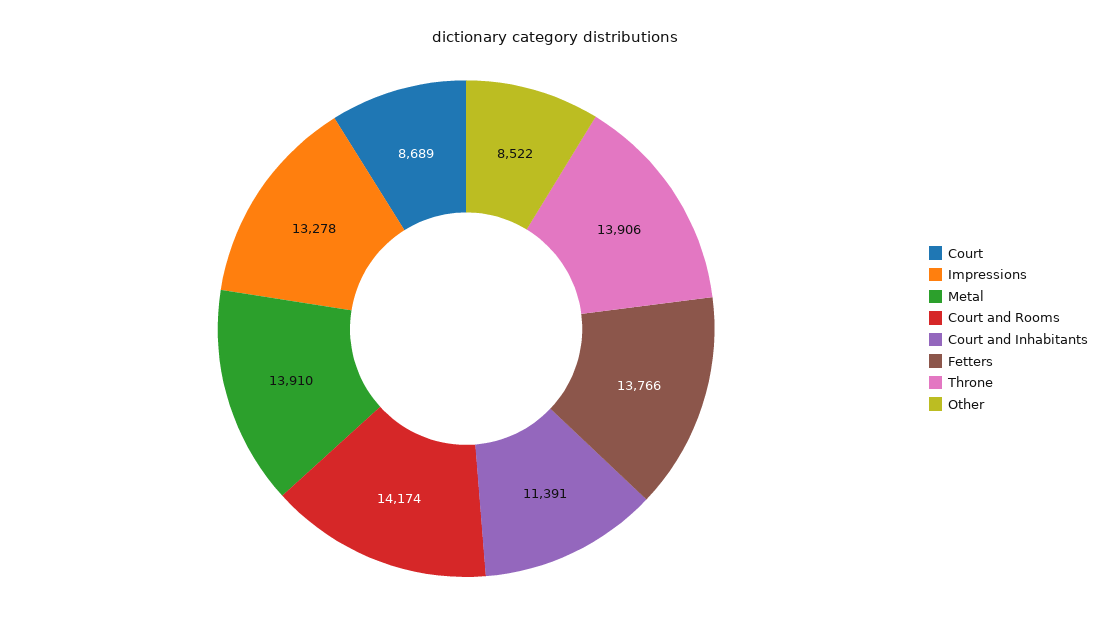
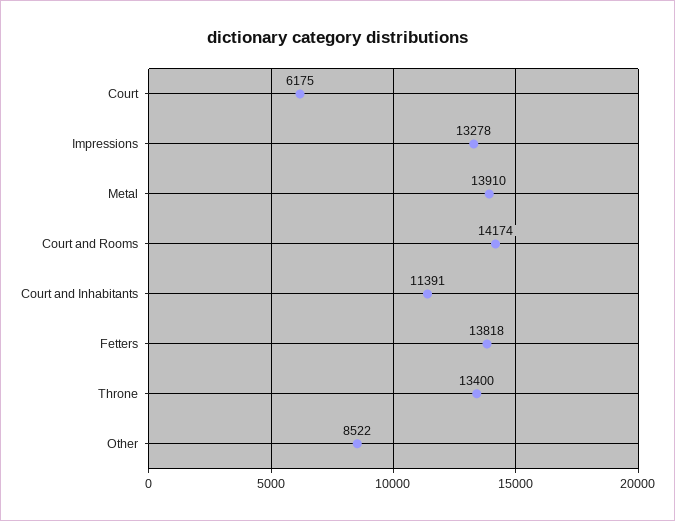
Court: 8689 -> 6175
Fetters: 13766 -> 13818
Throne: 13906 -> 13400

